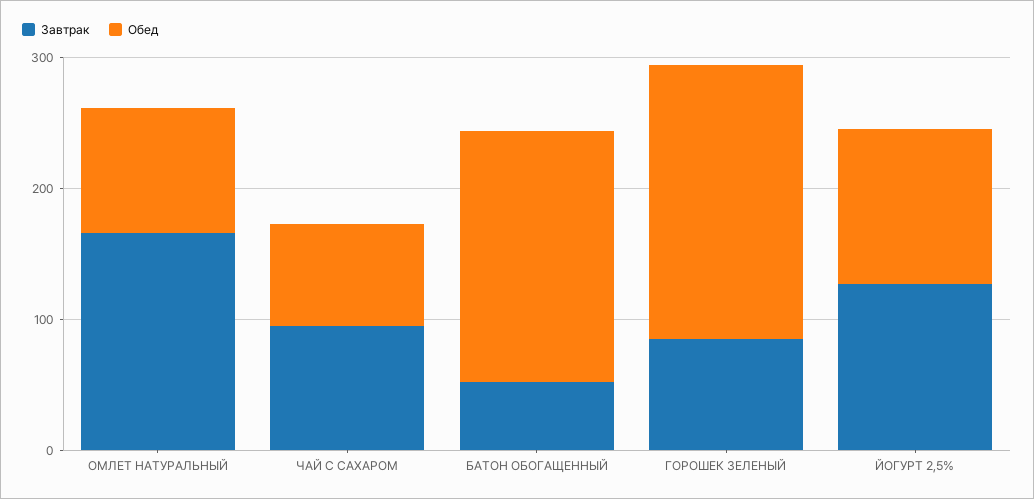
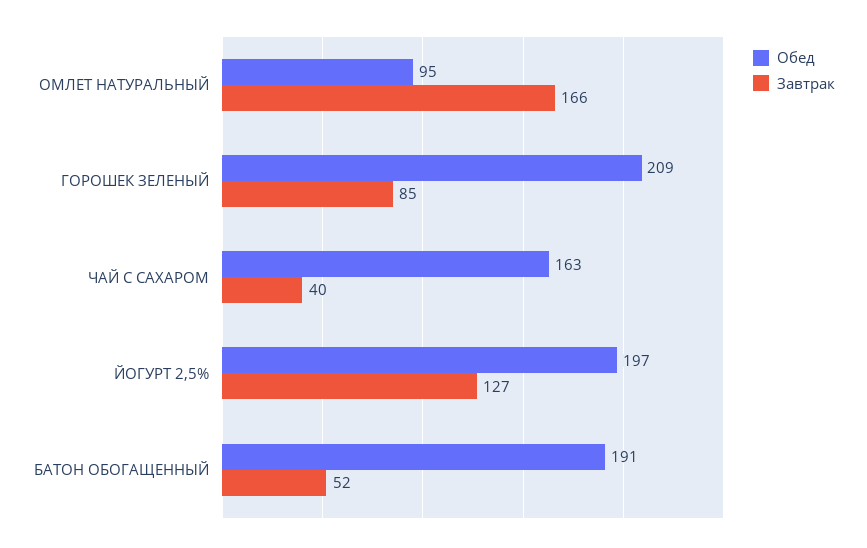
Завтрак, ЧАЙ С САХАРОМ: 100 -> 40
Обед, ЧАЙ С САХАРОМ: 80 -> 163
Обед, ЙОГУРТ 2,5%: 120 -> 197

